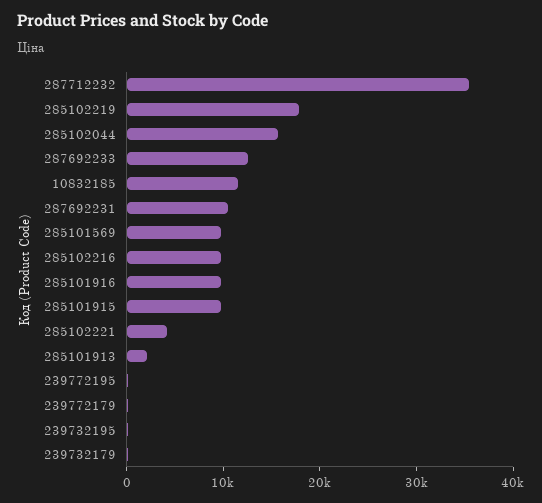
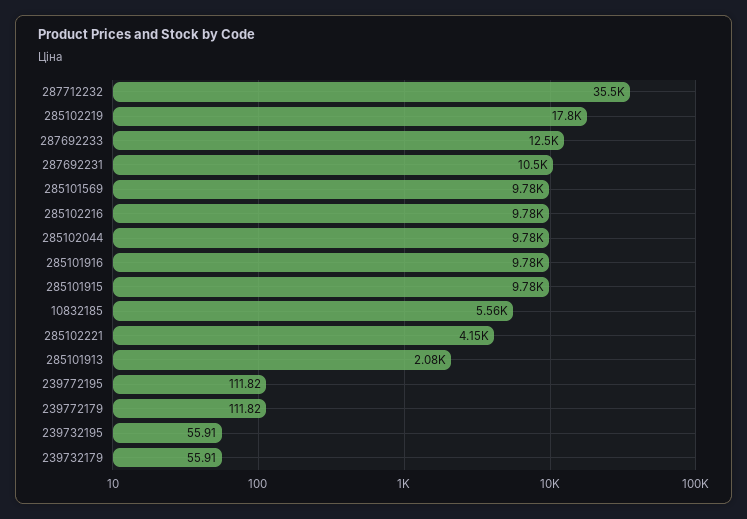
285102044: 16000 -> 9780
10832185: 12000 -> 5560

